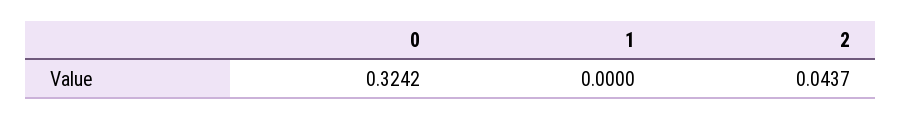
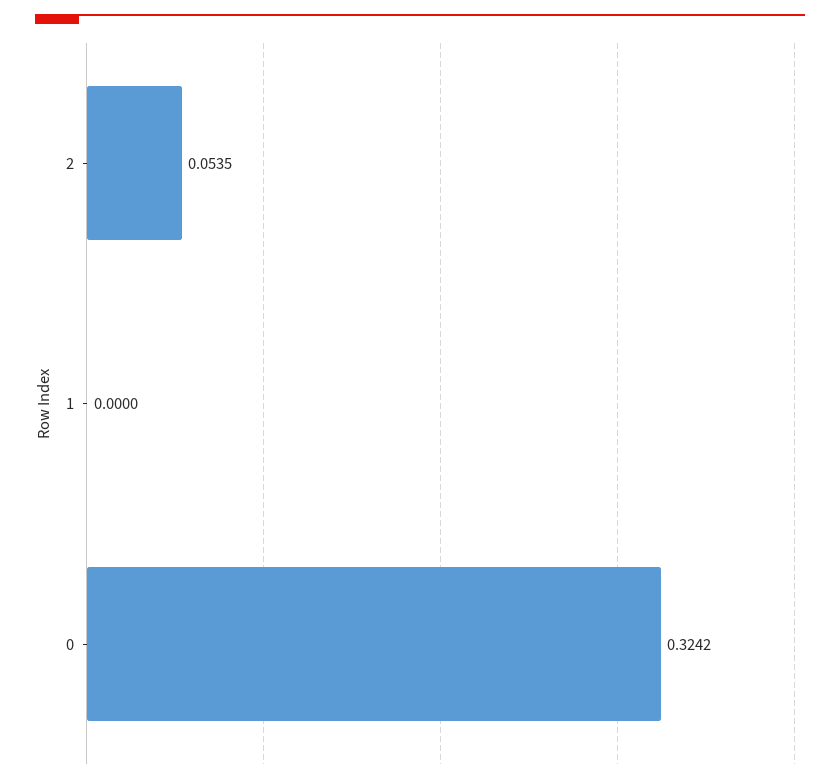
2: 0.0437 -> 0.0535

